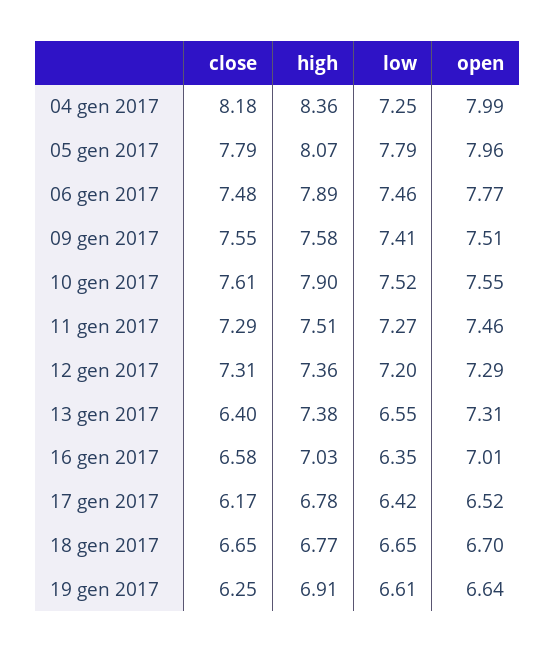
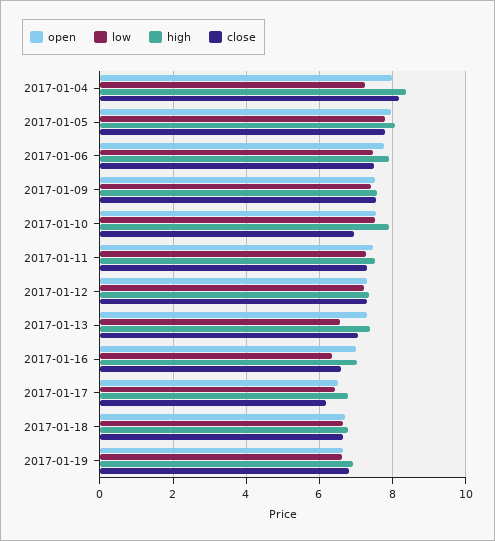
close, 10 gen 2017: 7.61 -> 7
close, 13 gen 2017: 6.4 -> 7
close, 19 gen 2017: 6.25 -> 6.8

